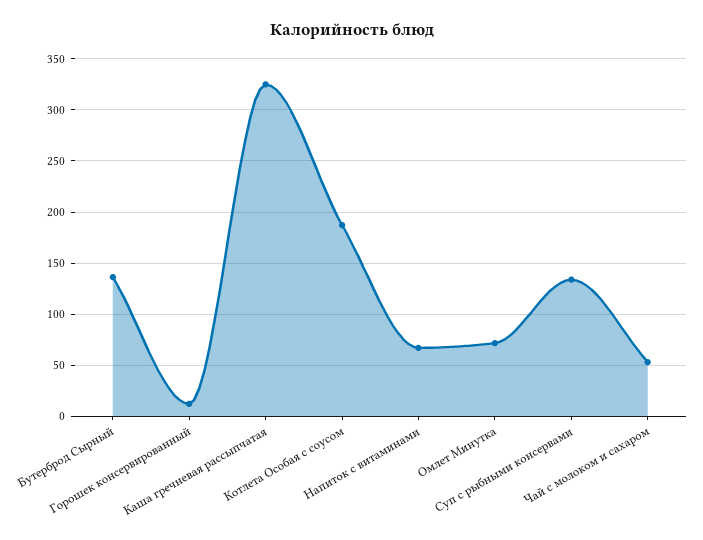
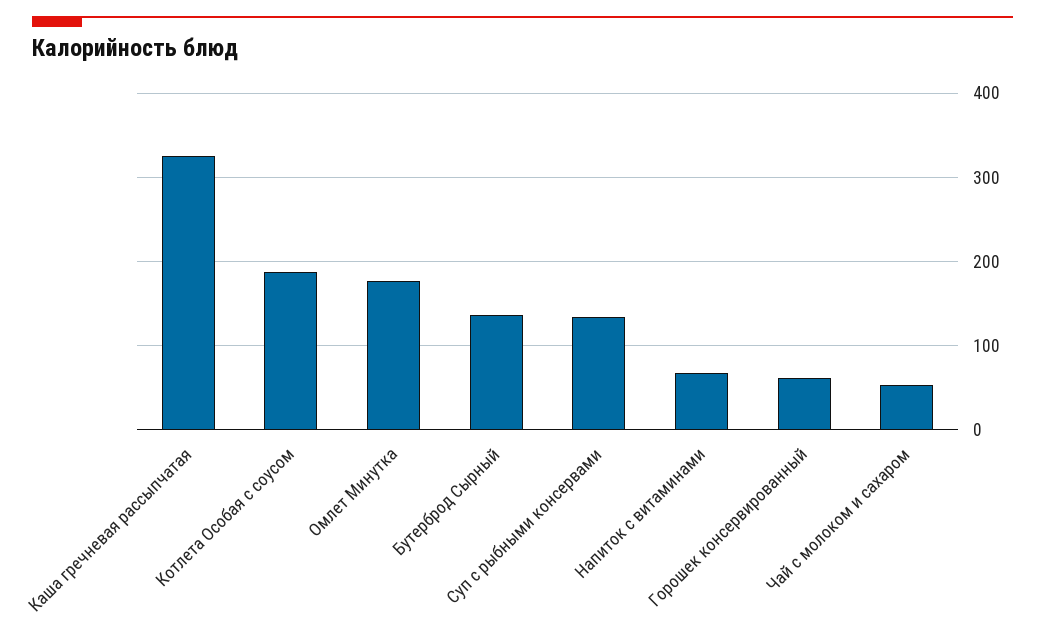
Горошек консервированный: 10 -> 60
Омлет Минутка: 70 -> 180

